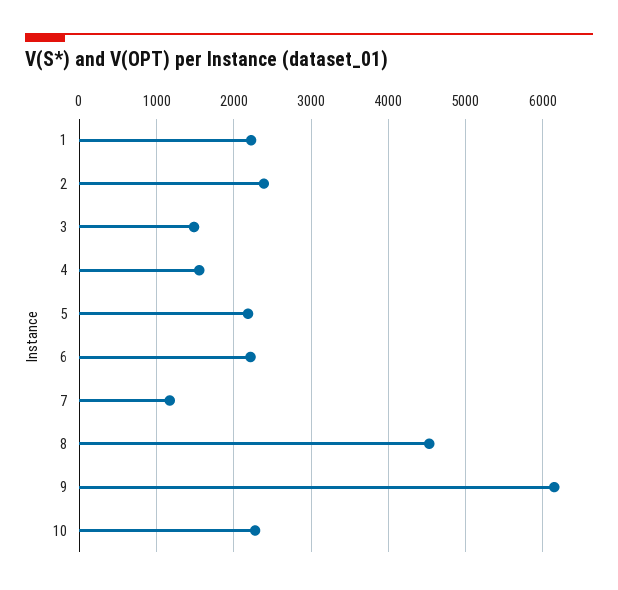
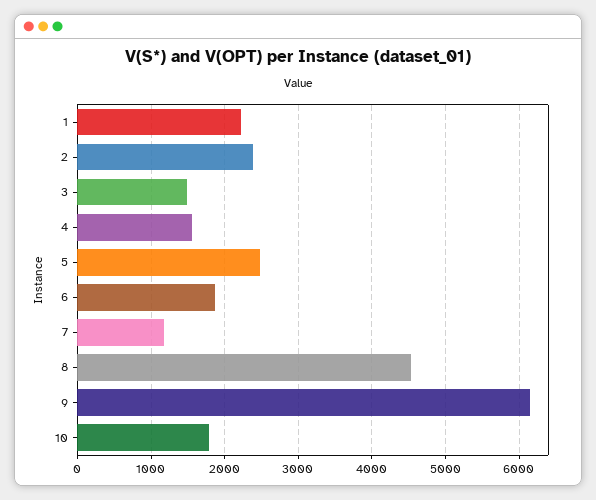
5: 2200 -> 2500
6: 2200 -> 1900
10: 2300 -> 1800

